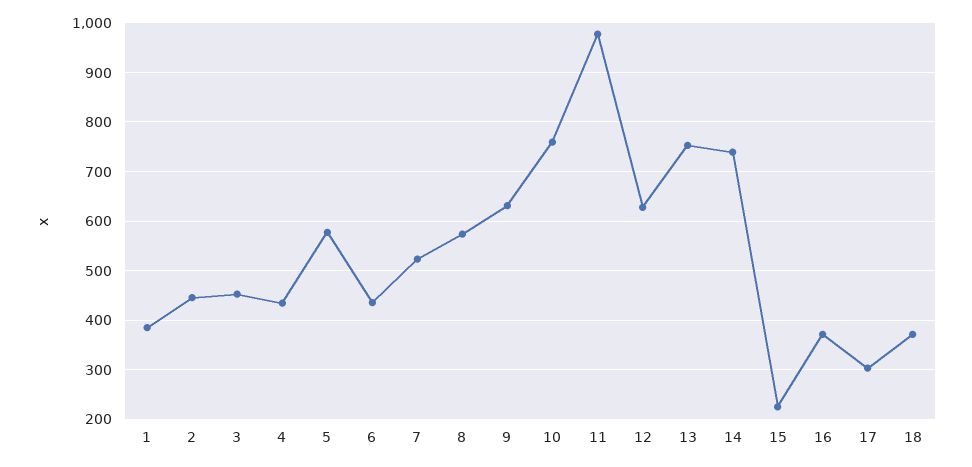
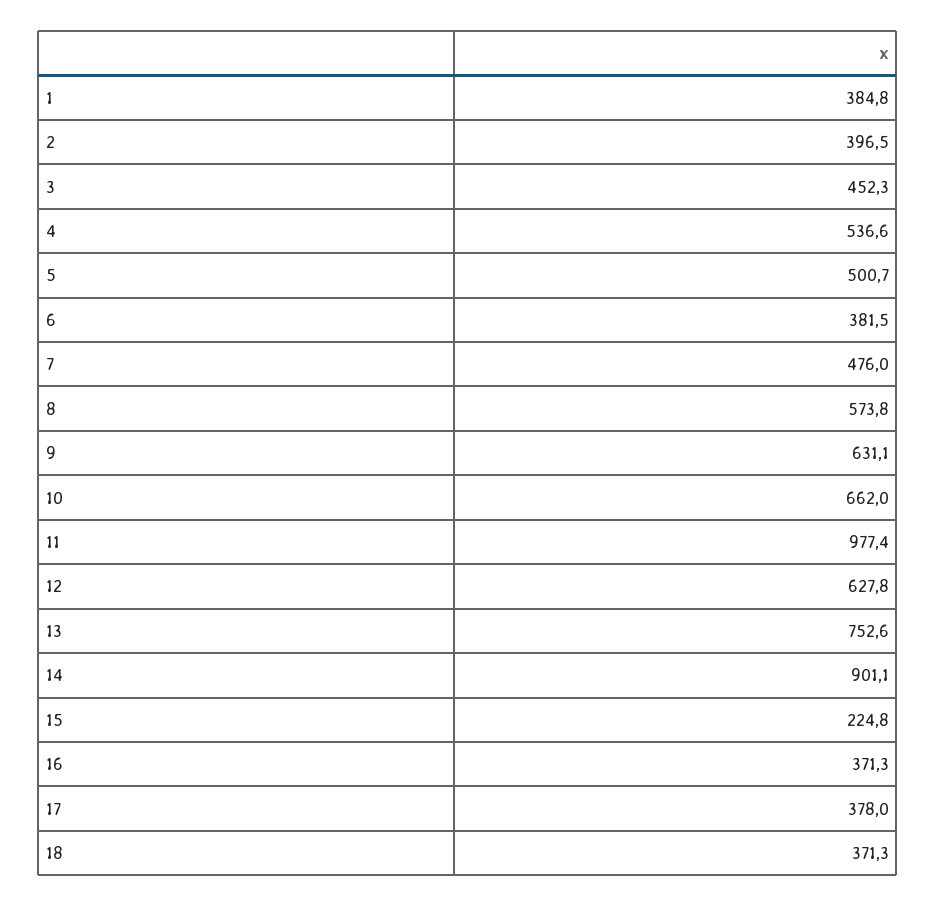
2: 440 -> 396.5
4: 440 -> 536.6
5: 580 -> 500.7
6: 440 -> 381.5
7: 520 -> 476
10: 760 -> 662
14: 740 -> 901.1
17: 300 -> 378

